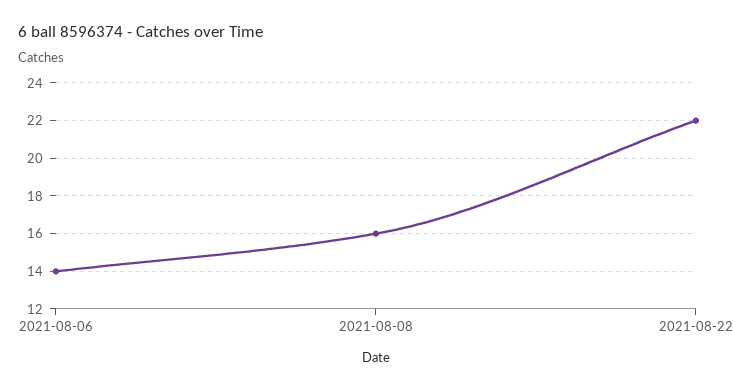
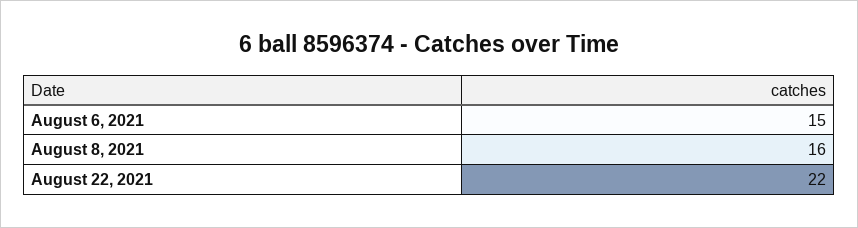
2021-08-06: 14 -> 15

